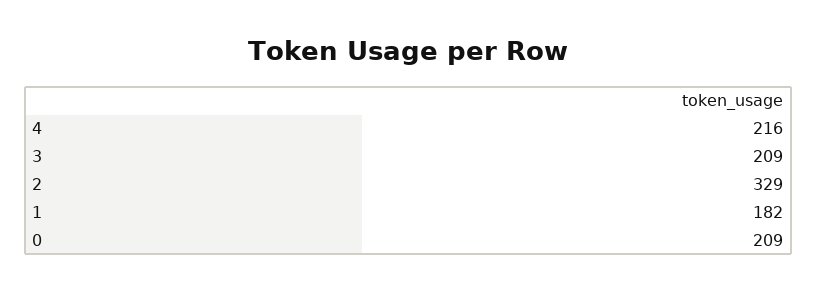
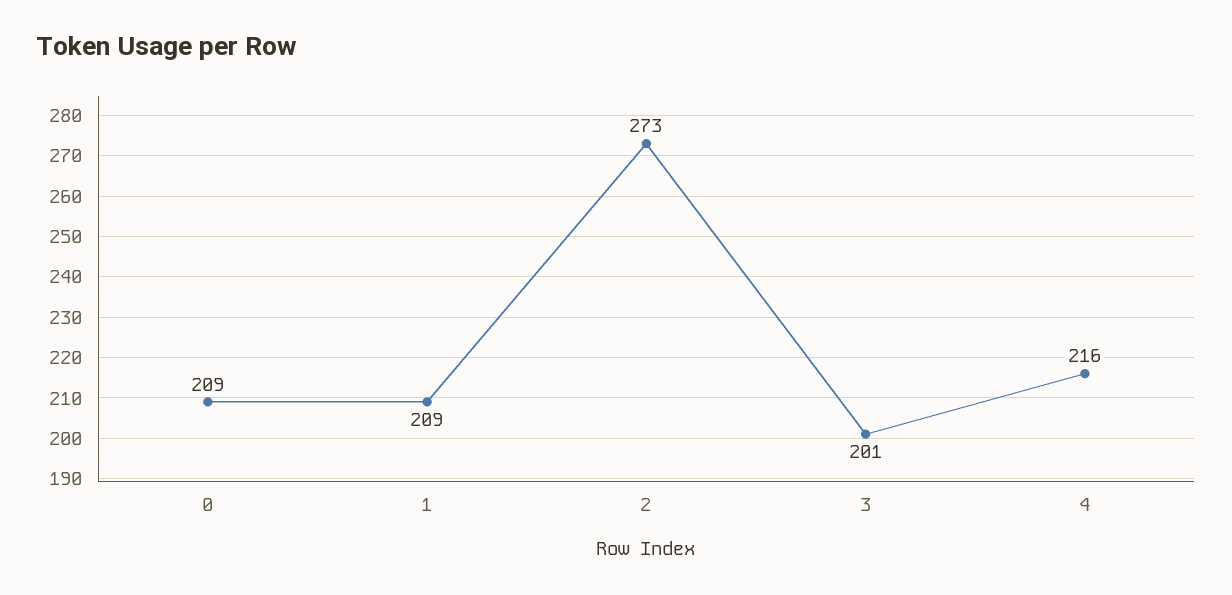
3: 209 -> 201
2: 329 -> 273
1: 182 -> 209

